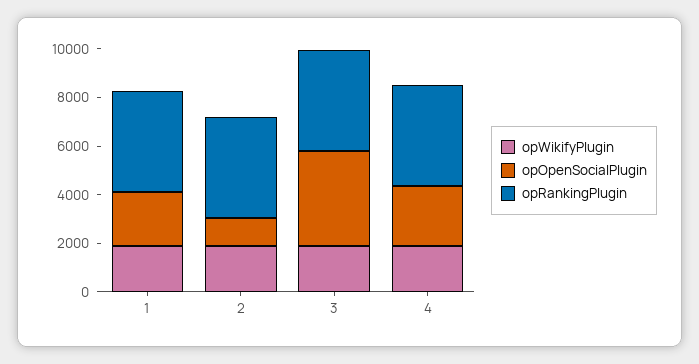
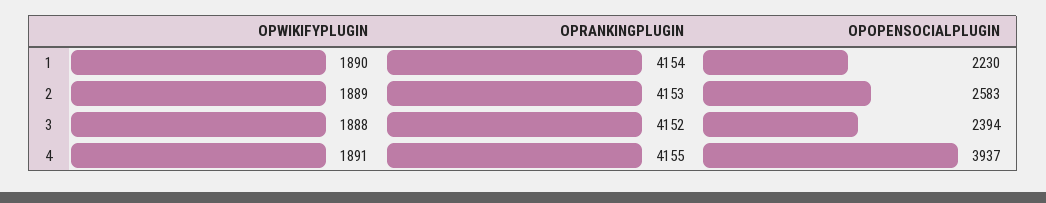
opOpenSocialPlugin, 2: 1000 -> 2583
opOpenSocialPlugin, 3: 4000 -> 2394
opOpenSocialPlugin, 4: 2500 -> 3937

